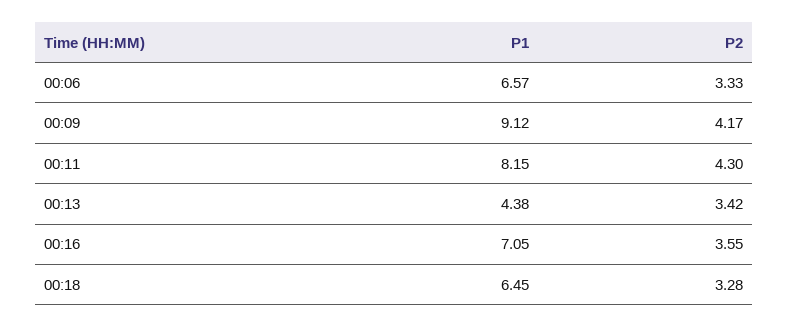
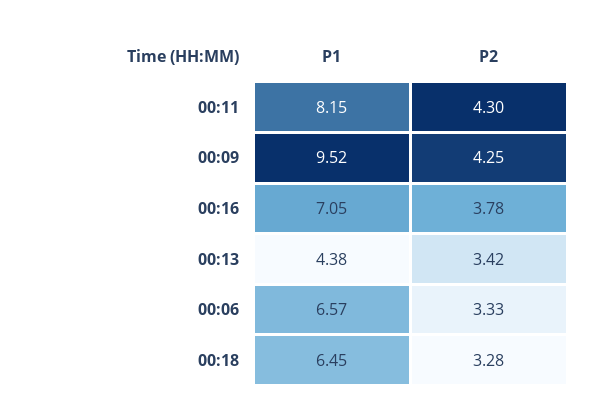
P1, 00:09: 9.12 -> 9.52
P2, 00:09: 4.17 -> 4.25
P2, 00:16: 3.55 -> 3.78

